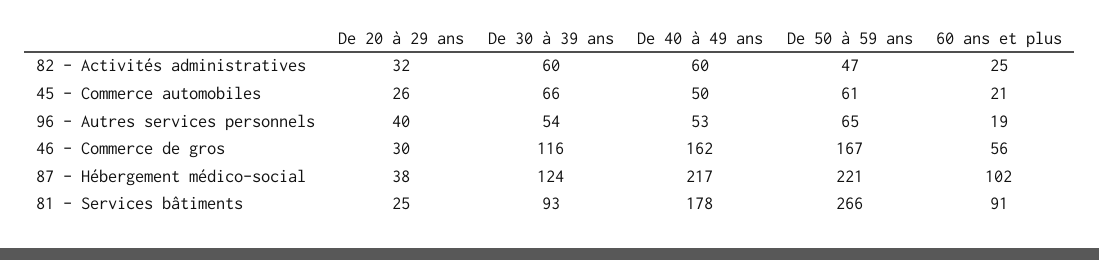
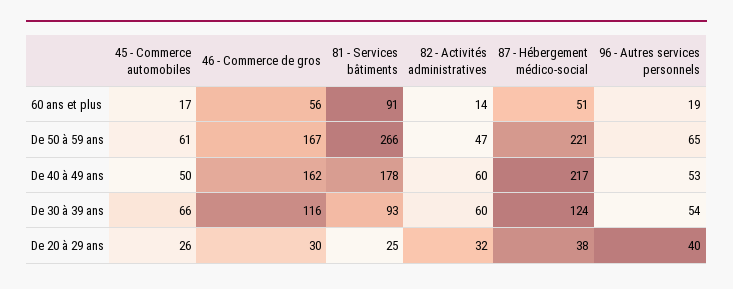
60 ans et plus, 82 - Activités administratives: 25 -> 14
60 ans et plus, 45 - Commerce automobiles: 21 -> 17
60 ans et plus, 87 - Hébergement médico-social: 102 -> 51

